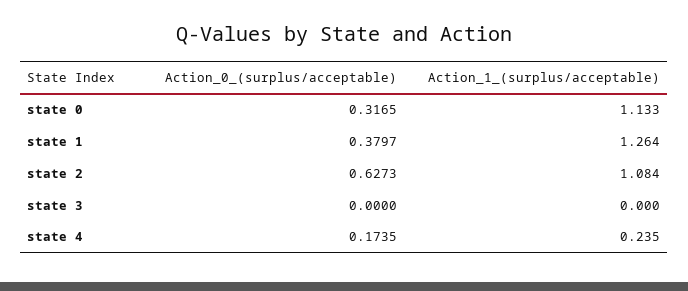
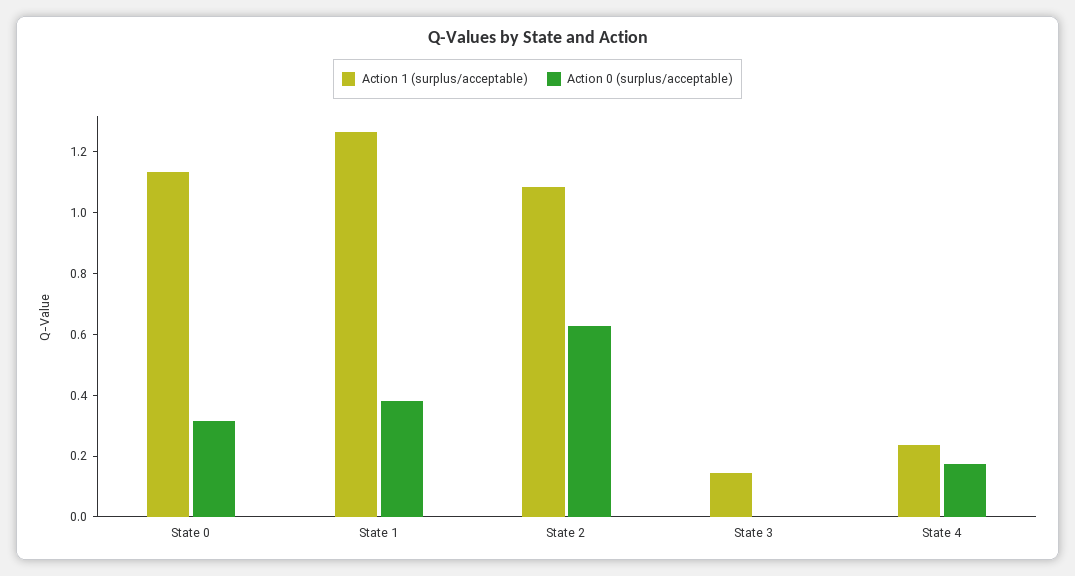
Action_1_(surplus/acceptable), state 3: 0 -> 0.15

